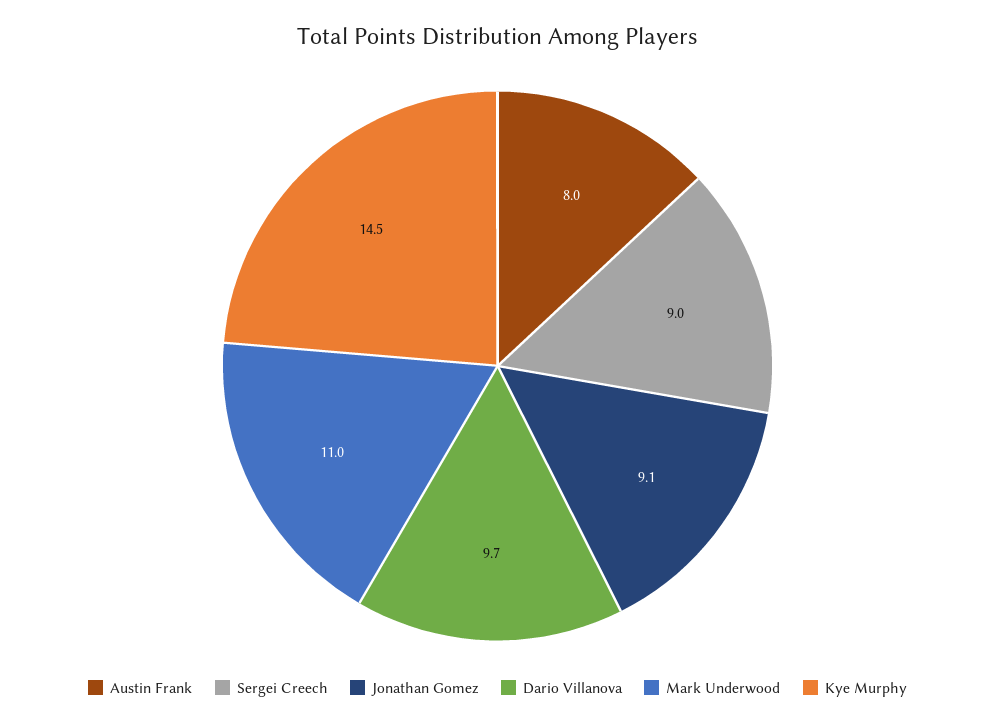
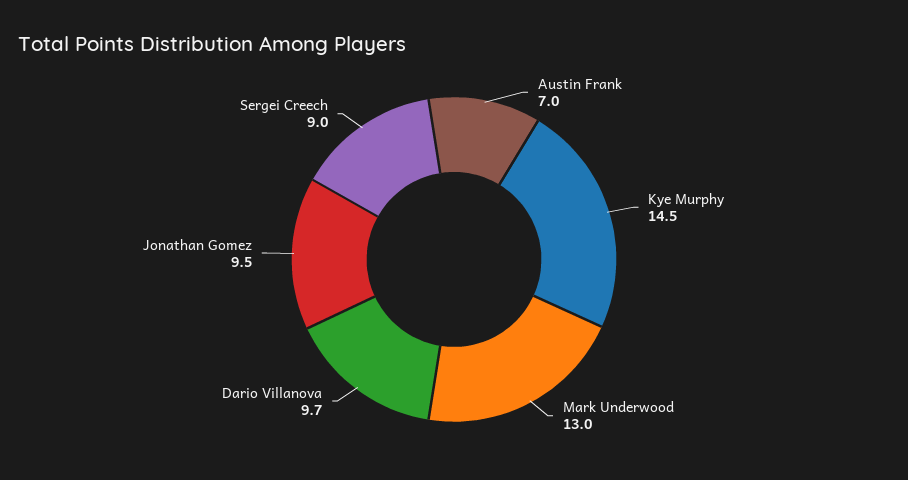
Austin Frank: 8 -> 7
Jonathan Gomez: 9.1 -> 9.5
Mark Underwood: 11 -> 13

